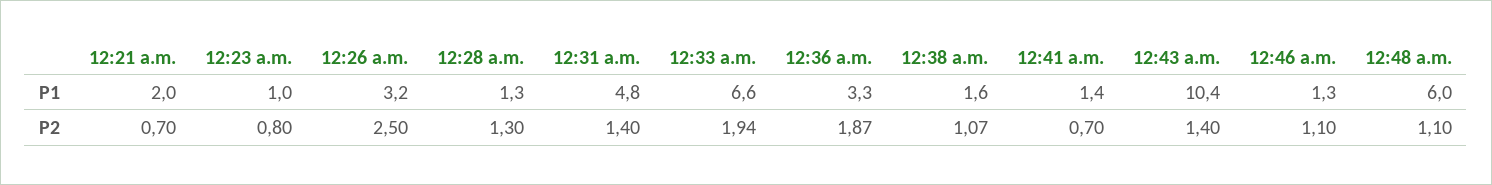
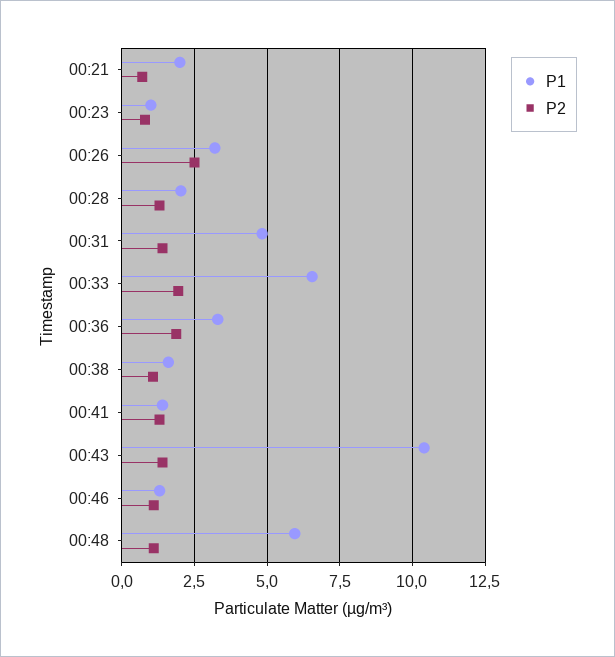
P1, 12:28 a.m.: 1.3 -> 2
P2, 12:41 a.m.: 0.7 -> 1.25

